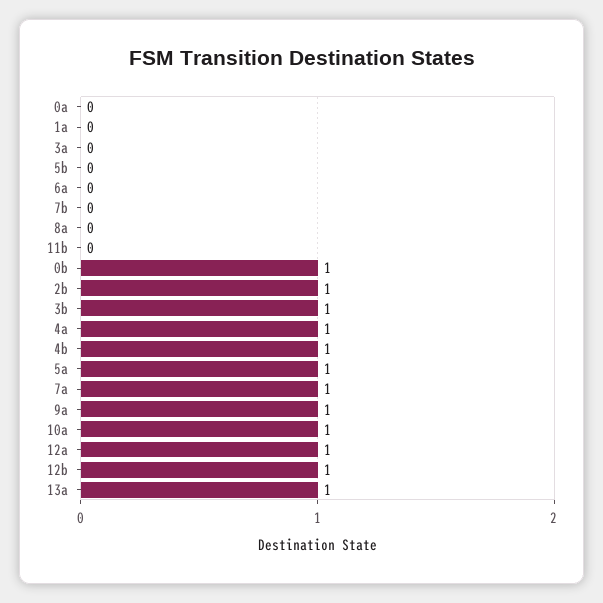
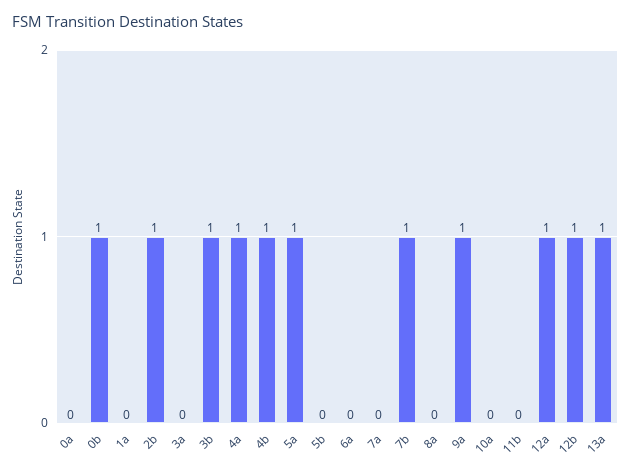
7b: 0 -> 1
7a: 1 -> 0
10a: 1 -> 0

